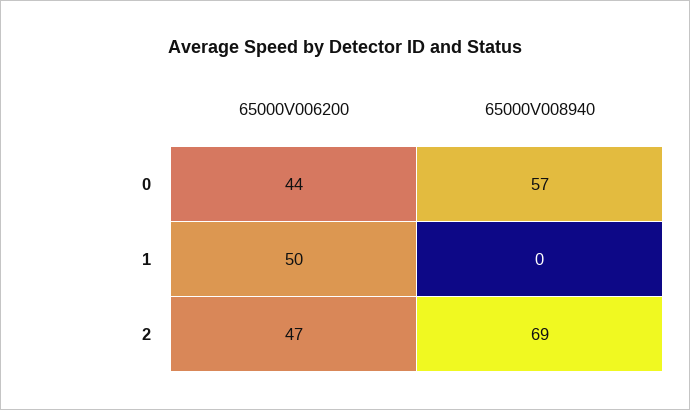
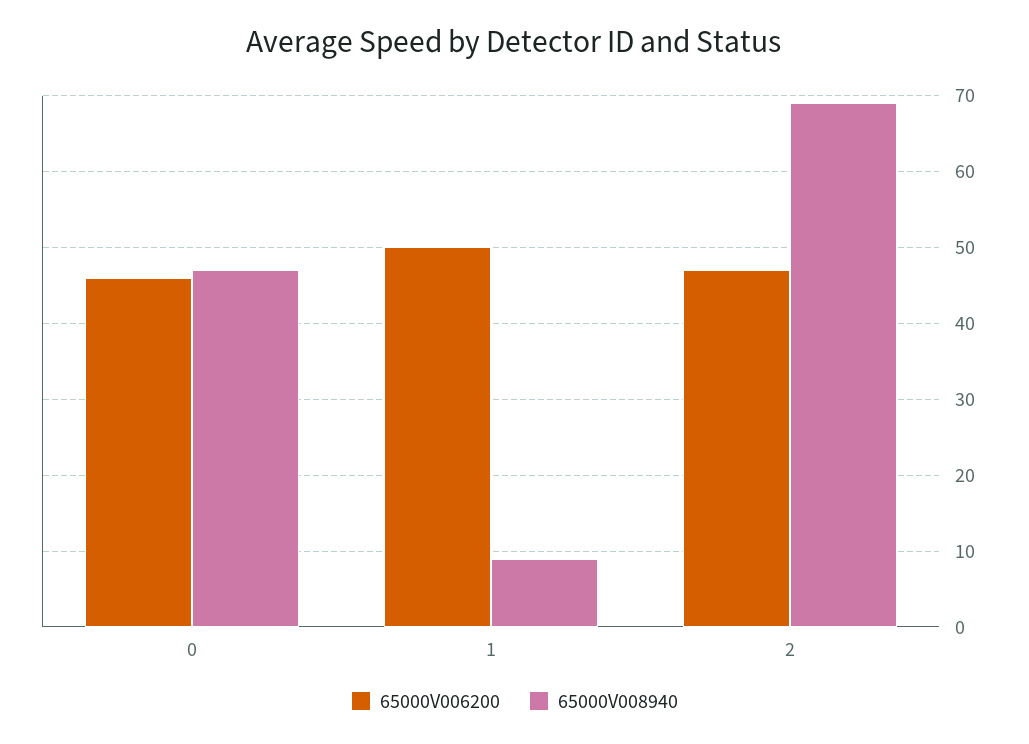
65000V006200, 0: 44 -> 46
65000V008940, 0: 57 -> 47
65000V008940, 1: 0 -> 9

